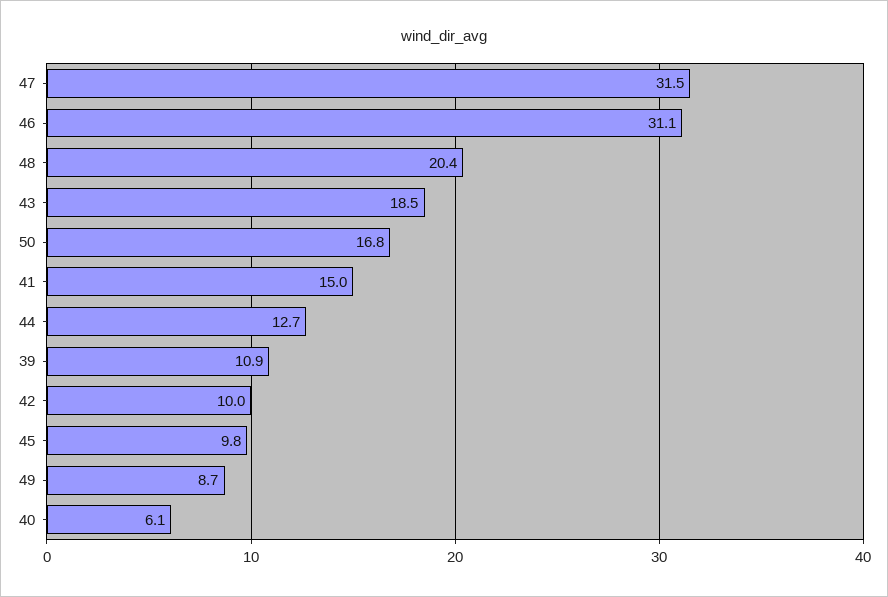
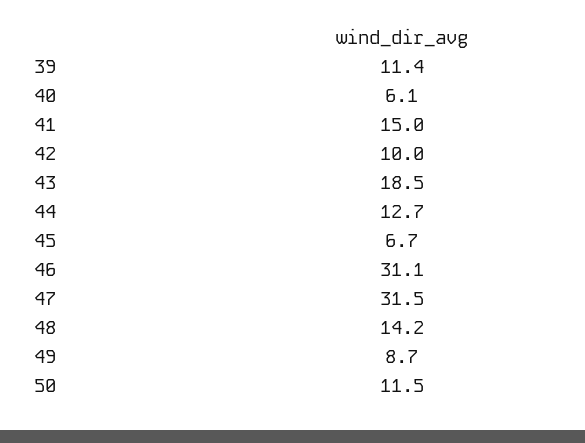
48: 20.4 -> 14.2
50: 16.8 -> 11.5
39: 10.9 -> 11.4
45: 9.8 -> 6.7

